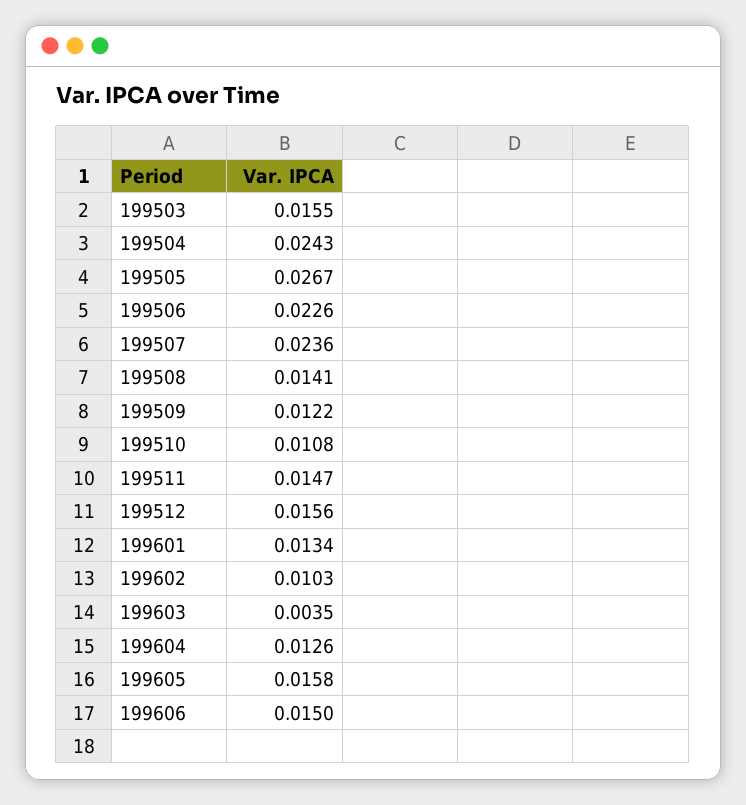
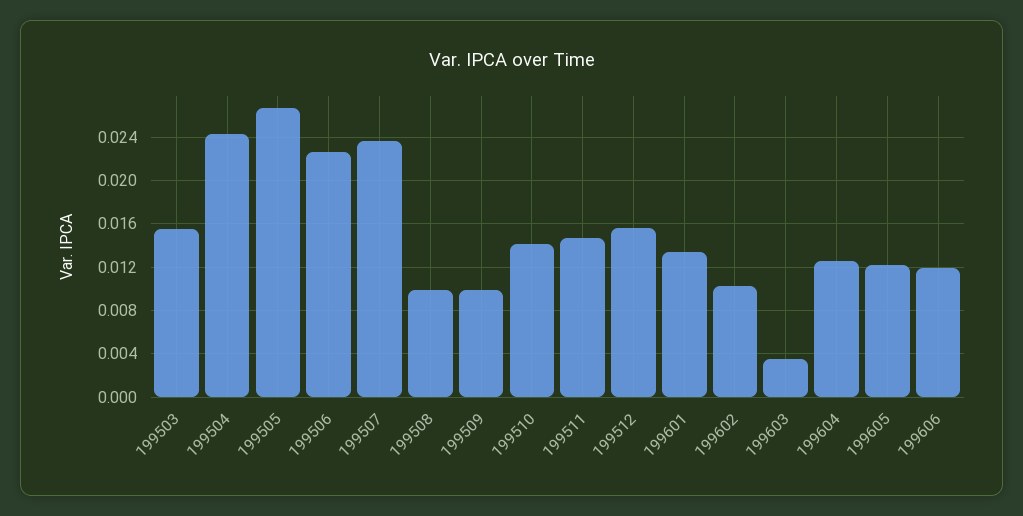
199508: 0.0141 -> 0.01
199509: 0.0122 -> 0.01
199510: 0.0108 -> 0.014
199605: 0.0158 -> 0.012
199606: 0.015 -> 0.012

